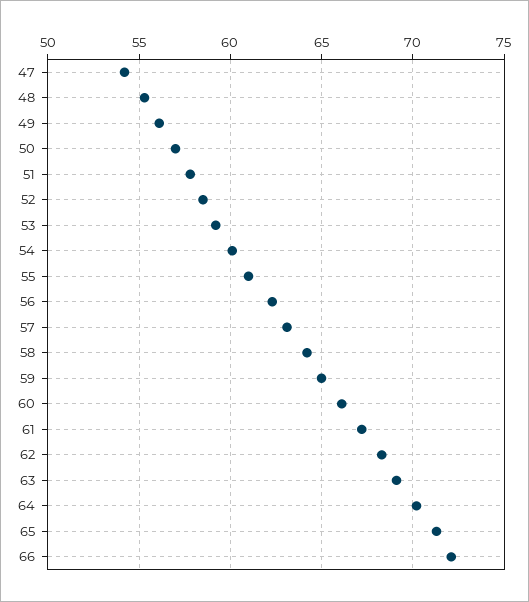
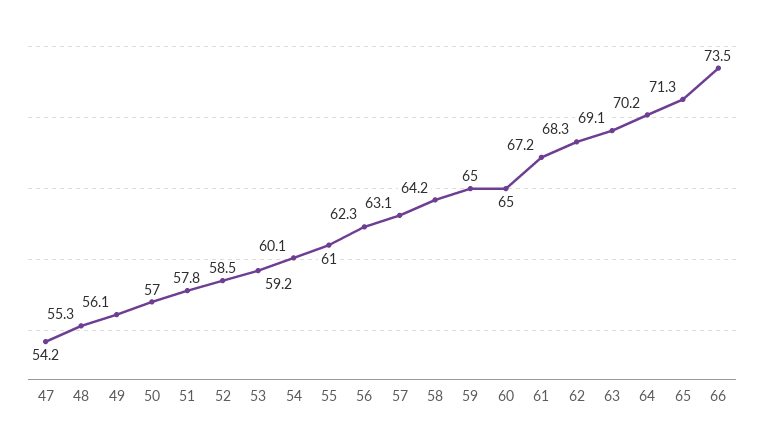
60: 66 -> 65
66: 72 -> 73.5

